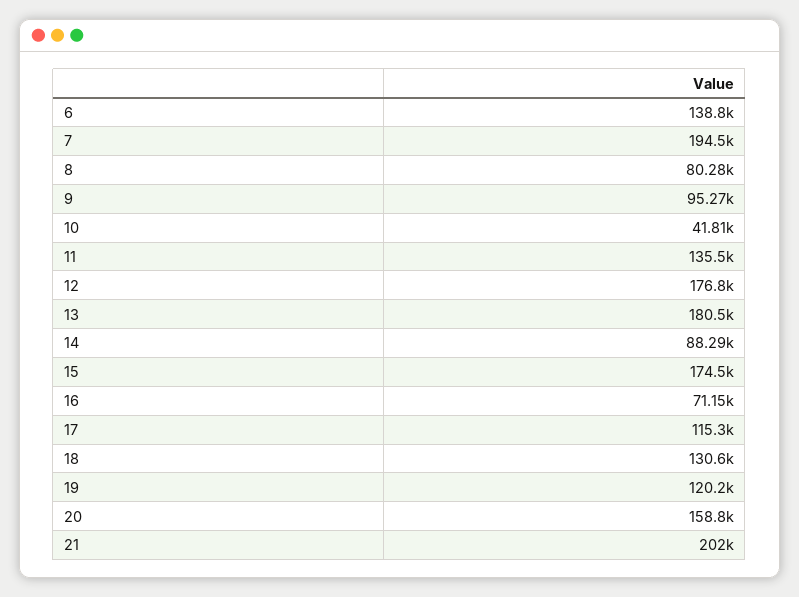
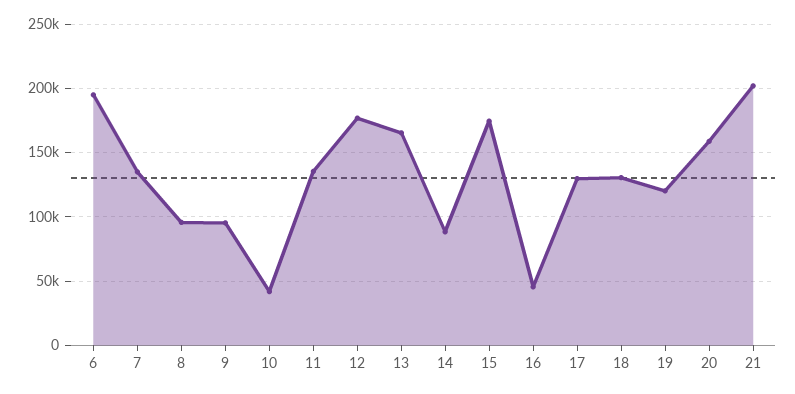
6: 138800 -> 195000
7: 194500 -> 135000
8: 80280 -> 95000
13: 180500 -> 165000
16: 71150 -> 45000
17: 115300 -> 130000

